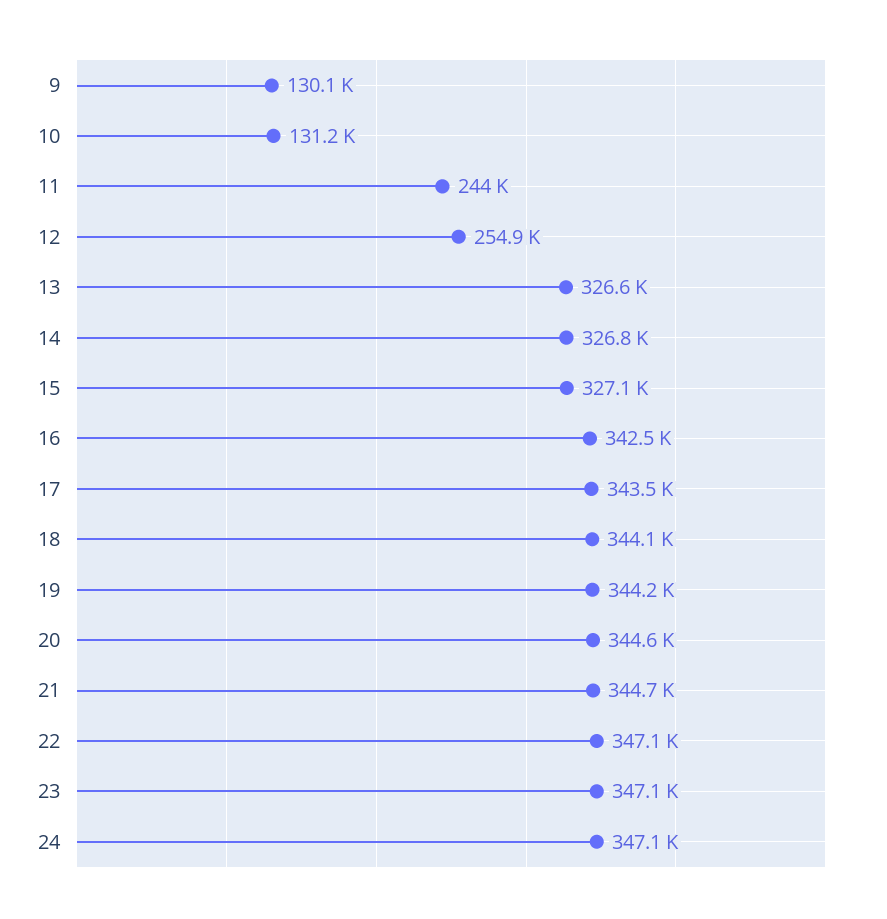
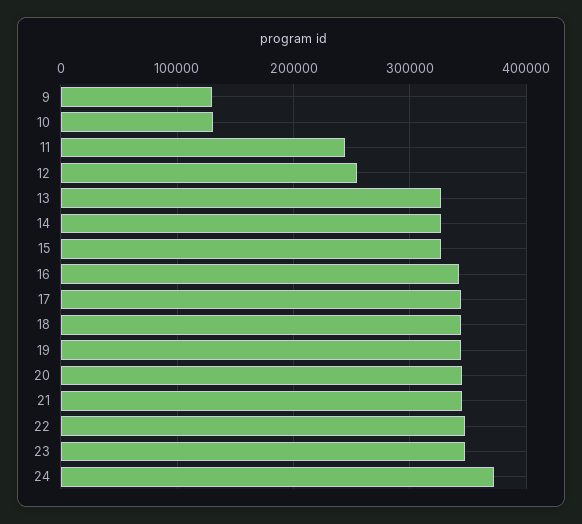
24: 347100 -> 370000

